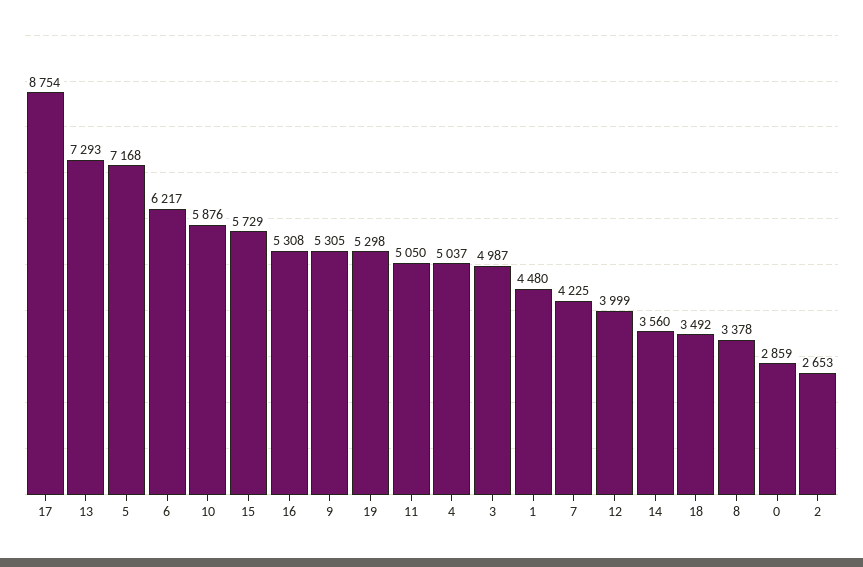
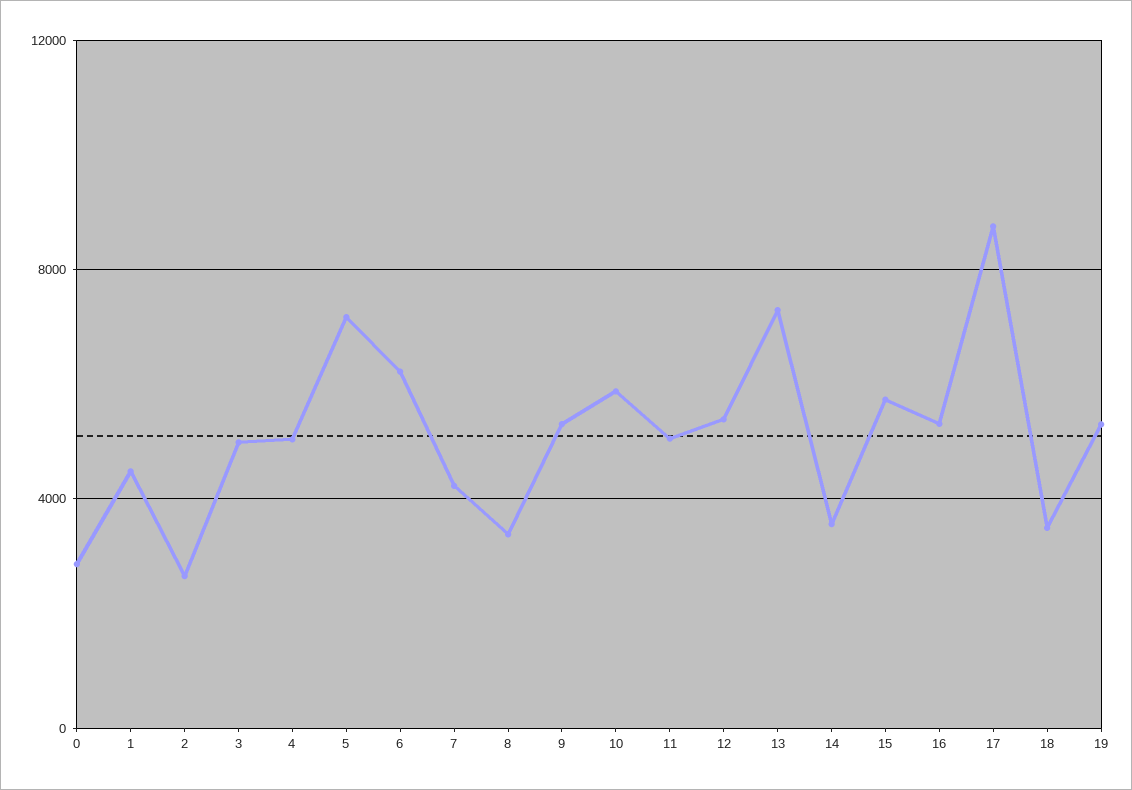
12: 3999 -> 5500

